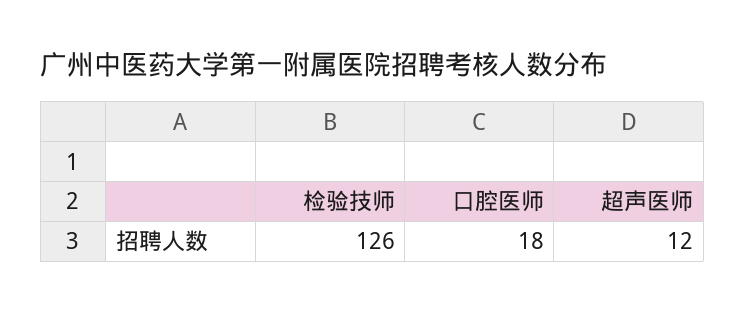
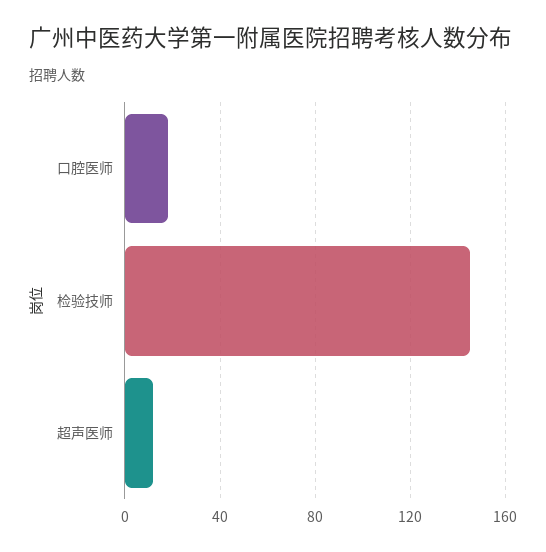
检验技师: 126 -> 145

